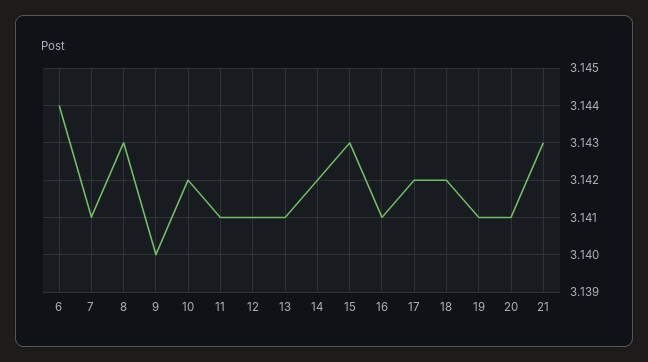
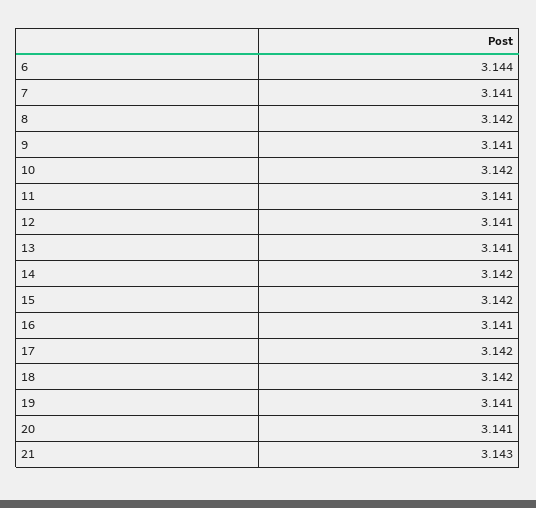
8: 3.143 -> 3.142
9: 3.14 -> 3.141
15: 3.143 -> 3.142

